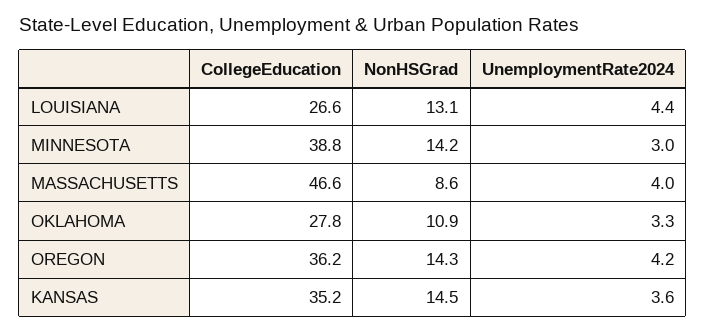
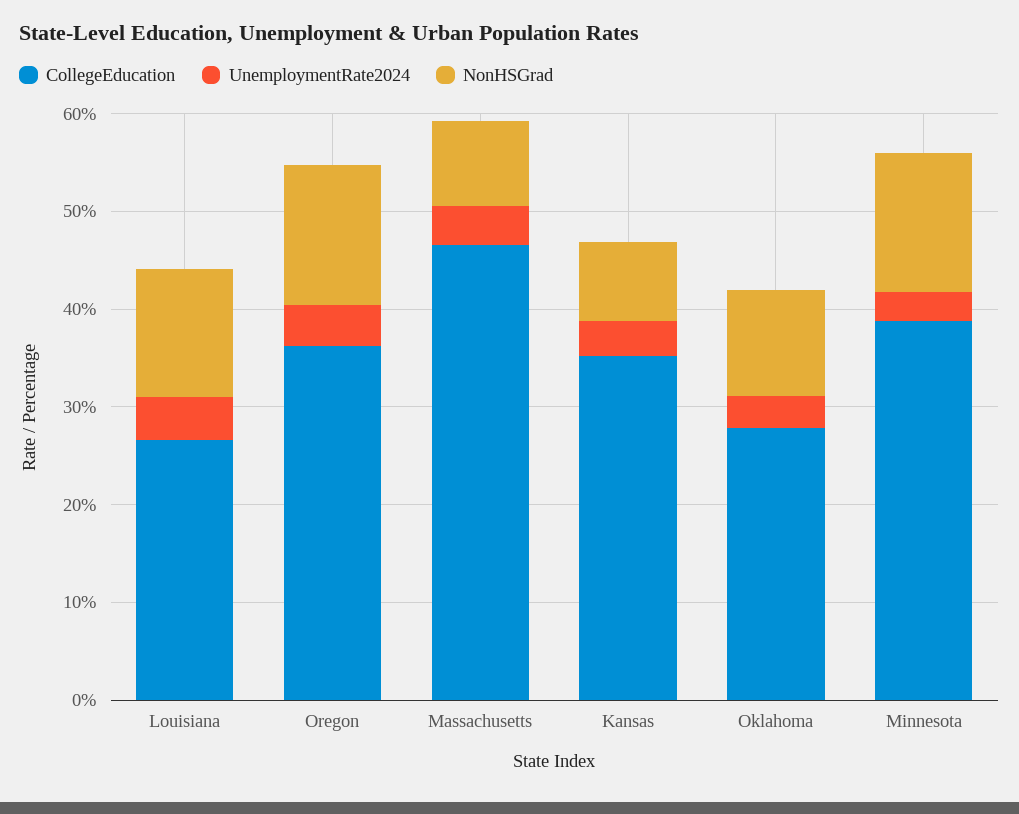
NonHSGrad, KANSAS: 14.5 -> 8

